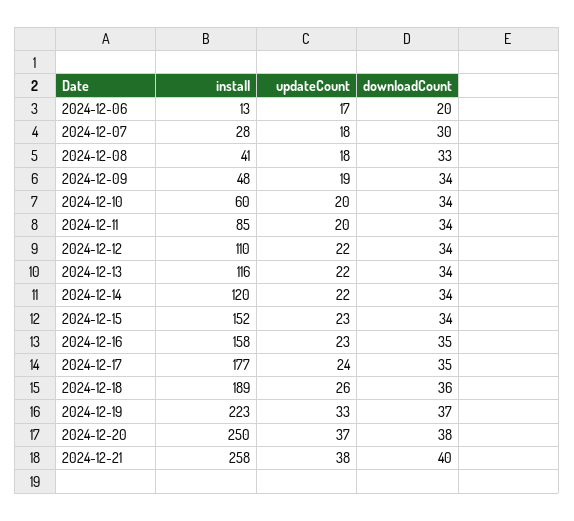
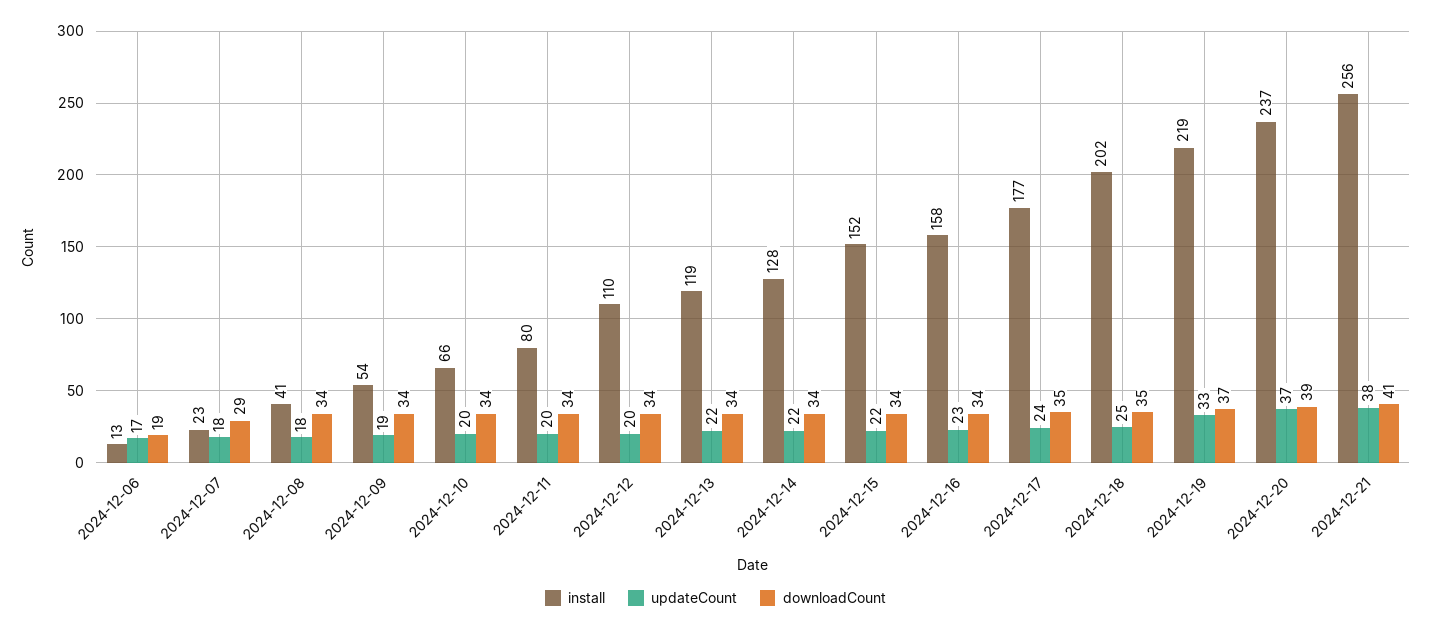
downloadCount, 2024-12-06: 20 -> 19
install, 2024-12-07: 28 -> 23
downloadCount, 2024-12-07: 30 -> 29
downloadCount, 2024-12-08: 33 -> 34
install, 2024-12-09: 48 -> 54
install, 2024-12-10: 60 -> 66
install, 2024-12-11: 85 -> 80
updateCount, 2024-12-12: 22 -> 20
install, 2024-12-13: 116 -> 119
install, 2024-12-14: 120 -> 128
updateCount, 2024-12-15: 23 -> 22
downloadCount, 2024-12-16: 35 -> 34
install, 2024-12-18: 189 -> 202
updateCount, 2024-12-18: 26 -> 25
downloadCount, 2024-12-18: 36 -> 35
install, 2024-12-19: 223 -> 219
install, 2024-12-20: 250 -> 237
downloadCount, 2024-12-20: 38 -> 39
install, 2024-12-21: 258 -> 256
downloadCount, 2024-12-21: 40 -> 41

